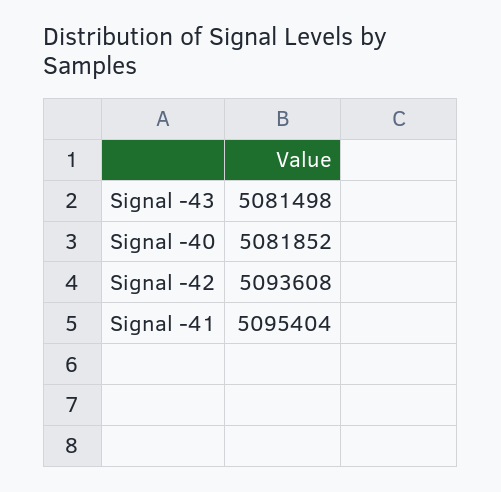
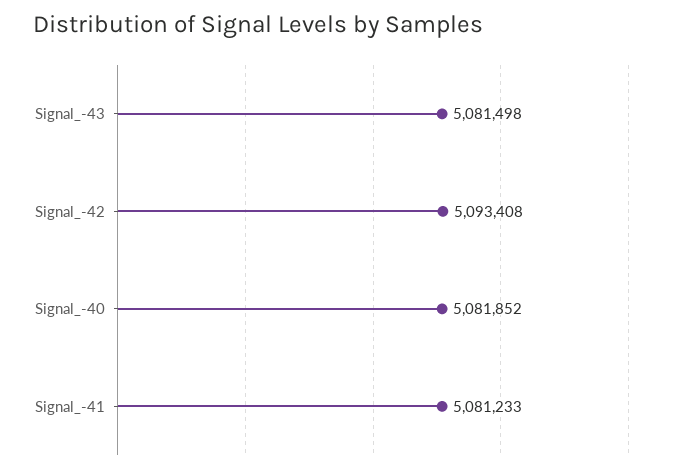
Signal -42: 5093608 -> 5093408
Signal -41: 5095404 -> 5081233

